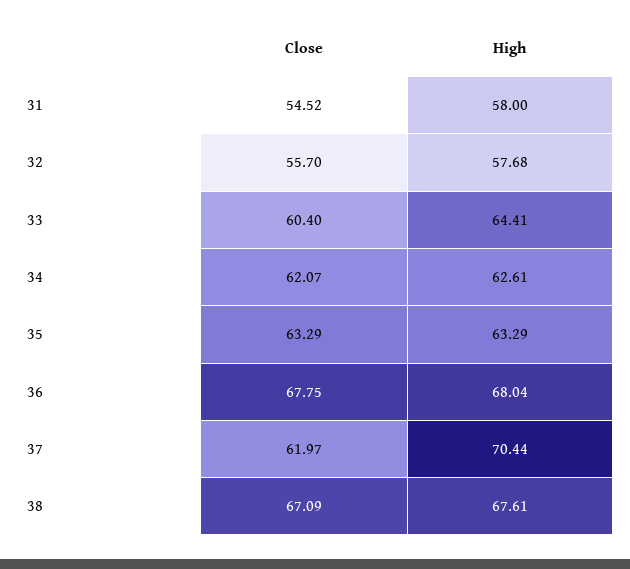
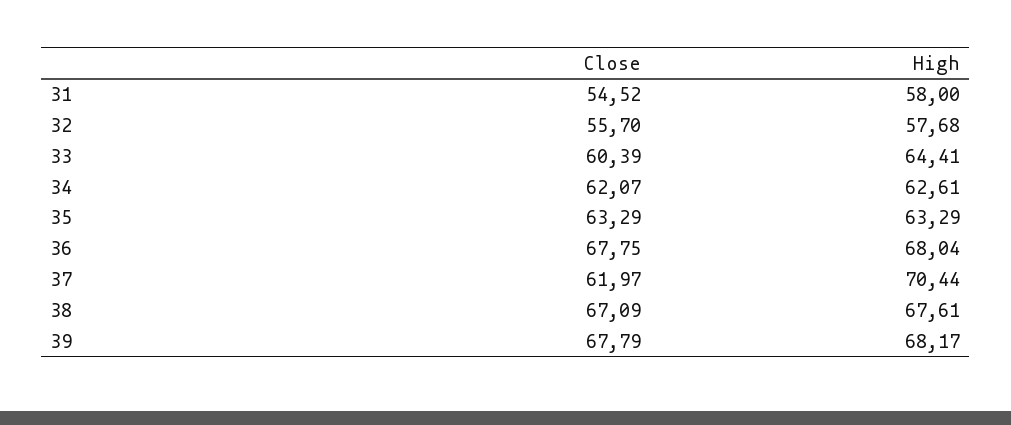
Close, 33: 60.4 -> 60.39
Close, 39: none -> 67.79
High, 39: none -> 68.17

